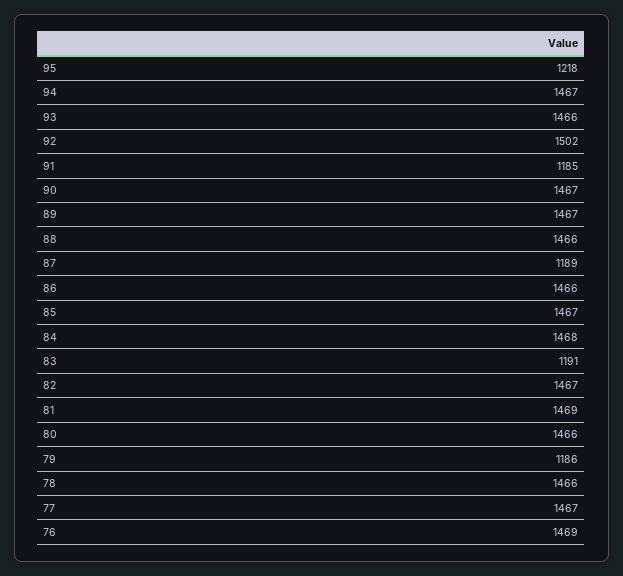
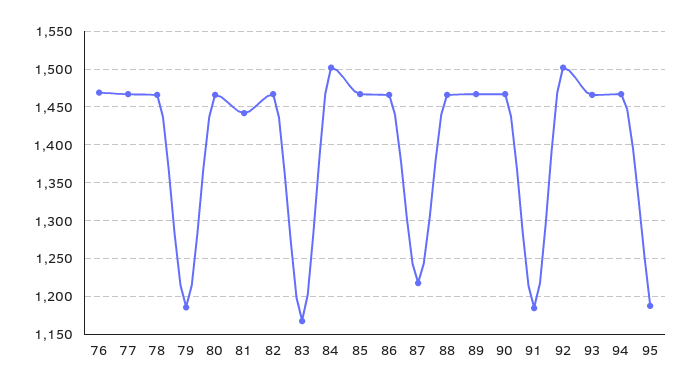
95: 1218 -> 1190
87: 1189 -> 1220
84: 1468 -> 1500
83: 1191 -> 1170
81: 1469 -> 1440

